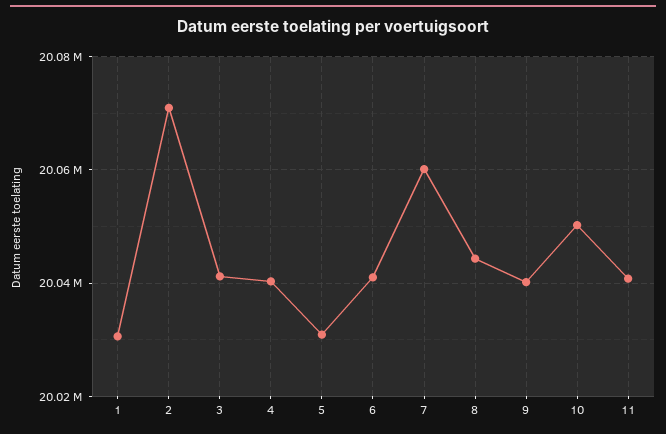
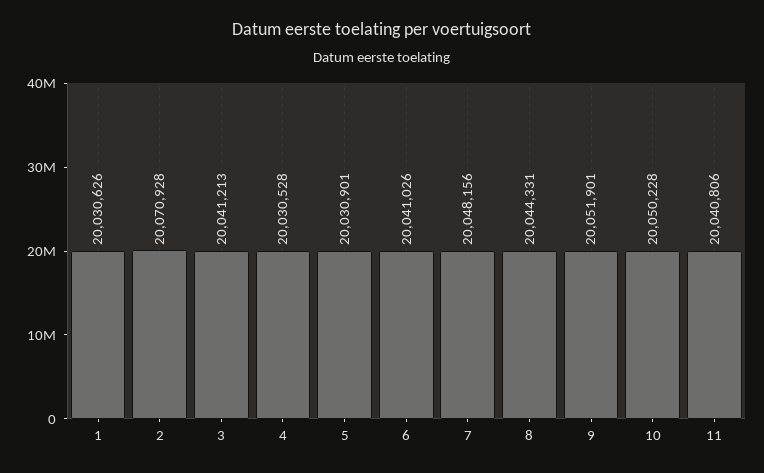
4: 20040000 -> 20030528
7: 20060000 -> 20048156
9: 20040000 -> 20051901

